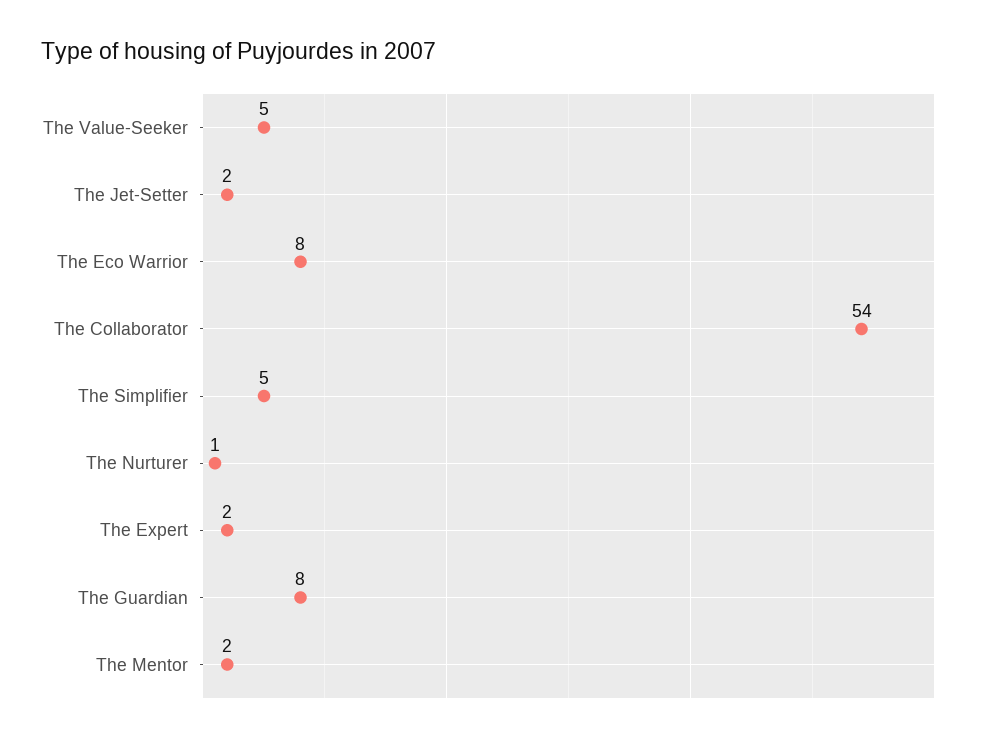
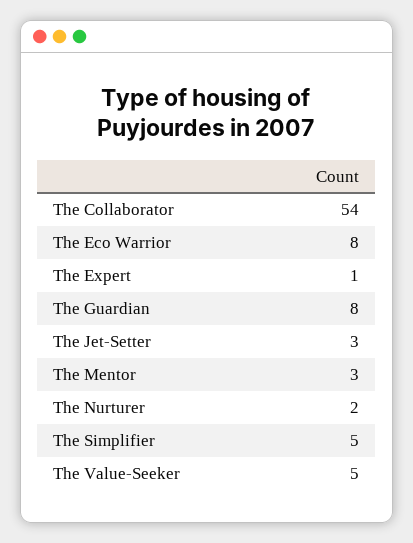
The Jet-Setter: 2 -> 3
The Nurturer: 1 -> 2
The Expert: 2 -> 1
The Mentor: 2 -> 3

